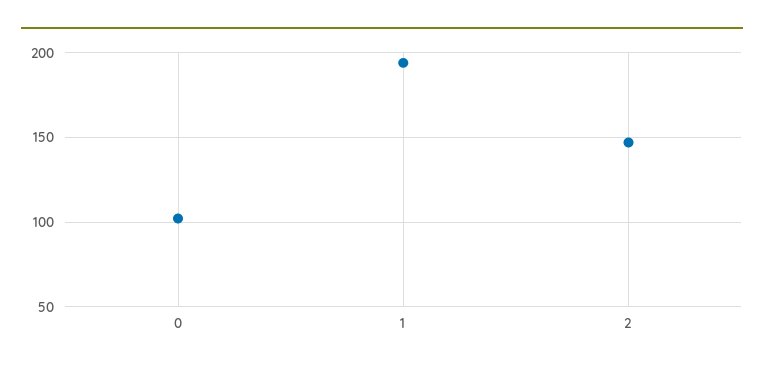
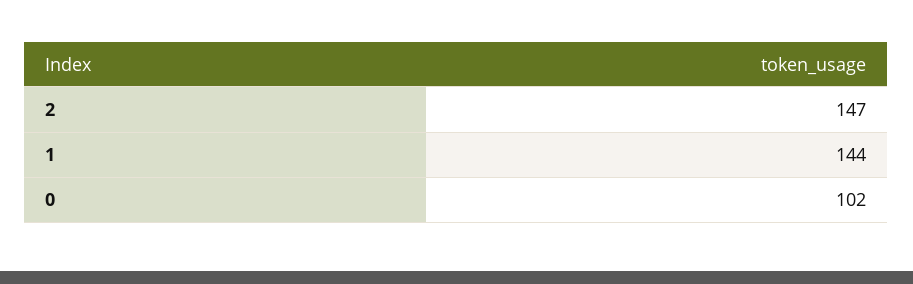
1: 195 -> 144

